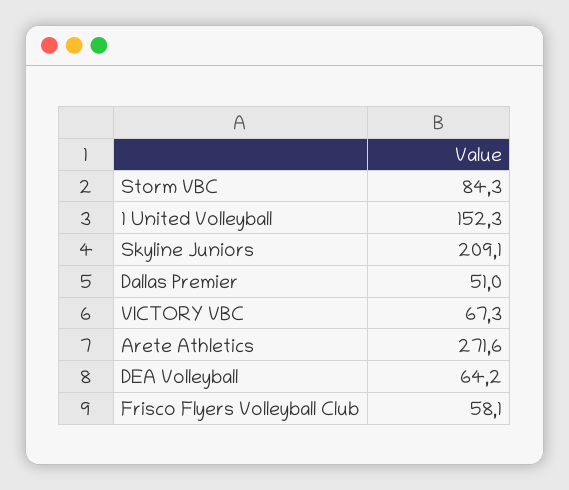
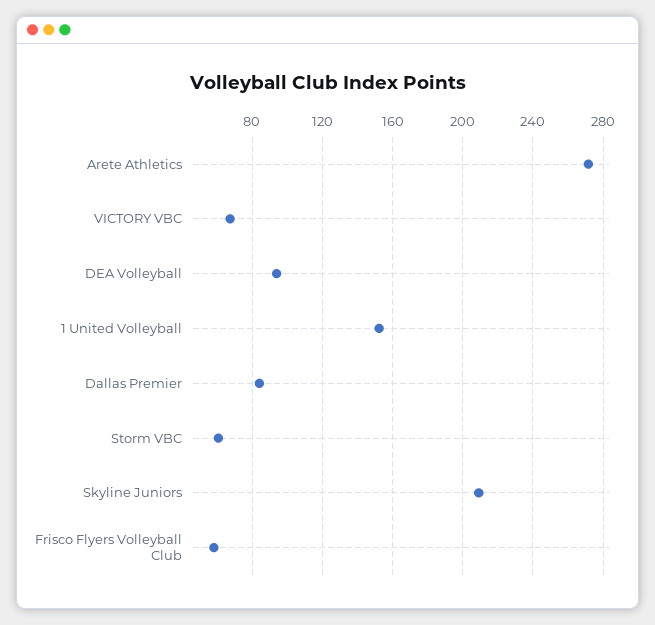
Storm VBC: 84.3 -> 60
Dallas Premier: 51 -> 85
DEA Volleyball: 64.2 -> 95

